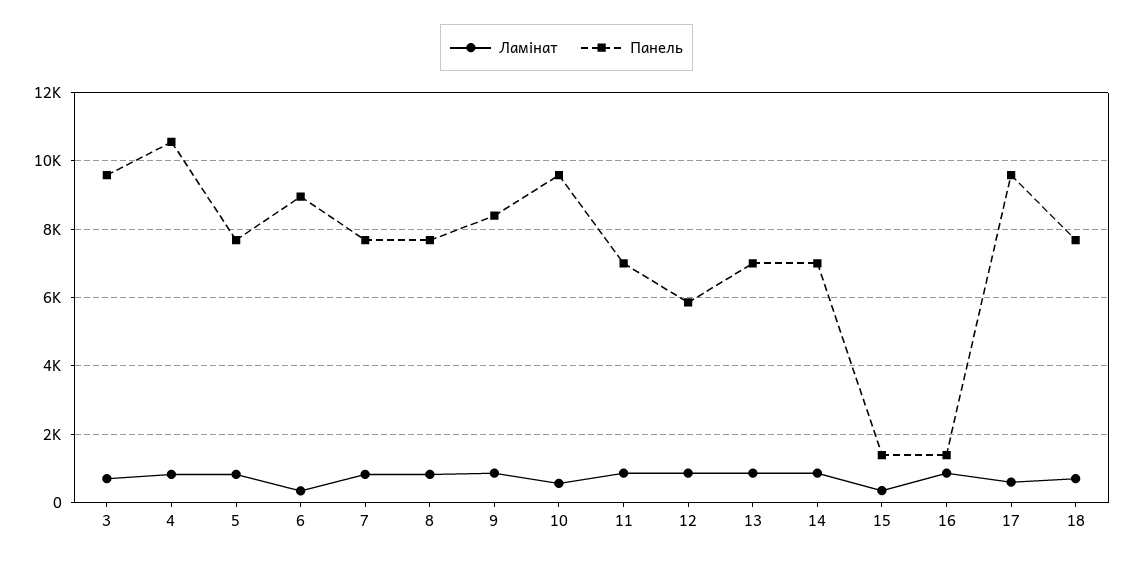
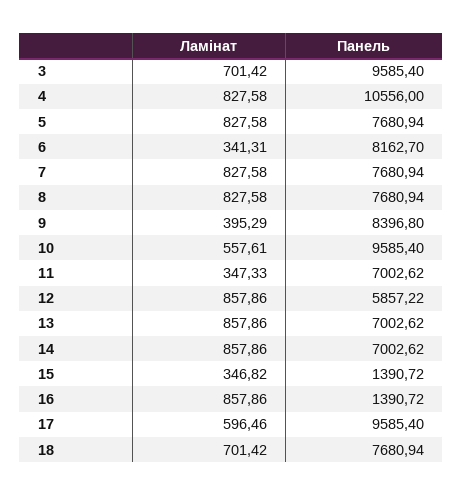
Панель, 6: 9000 -> 8162.7
Ламінат, 9: 800 -> 395.29
Ламінат, 11: 800 -> 347.33

